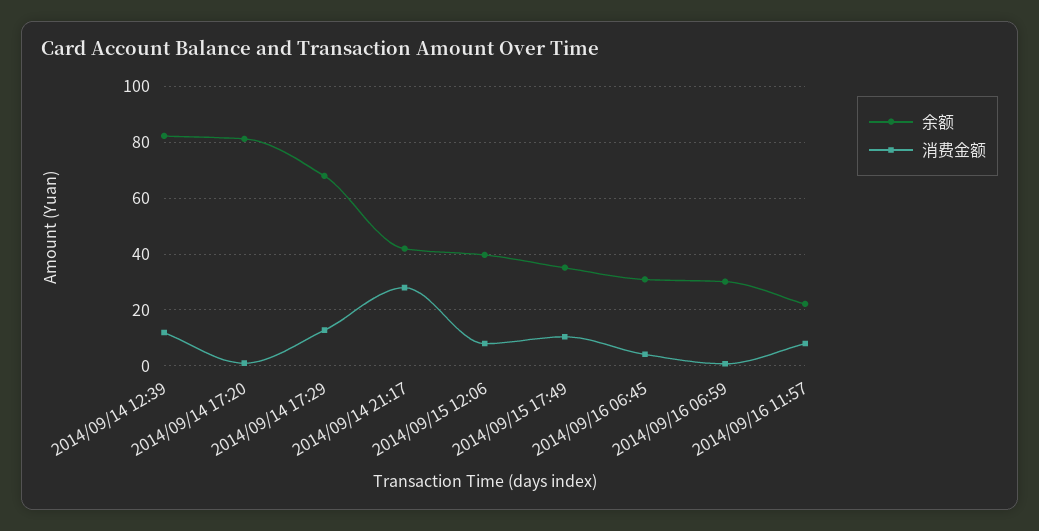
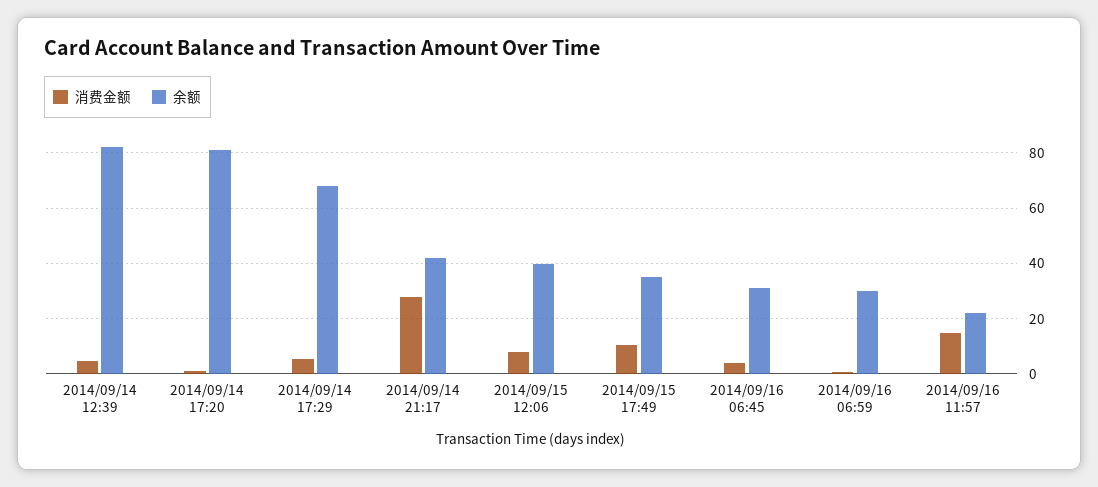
消费金额, 2014/09/14 12:39: 12.5 -> 5
消费金额, 2014/09/14 17:29: 12.5 -> 5
消费金额, 2014/09/16 11:57: 7.5 -> 15

